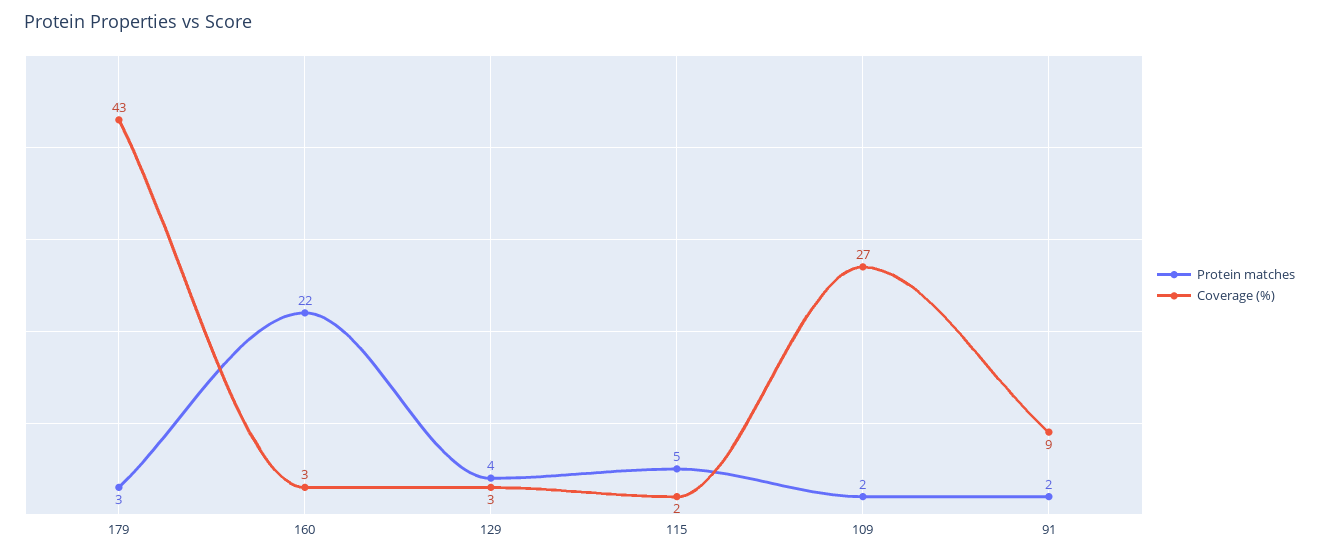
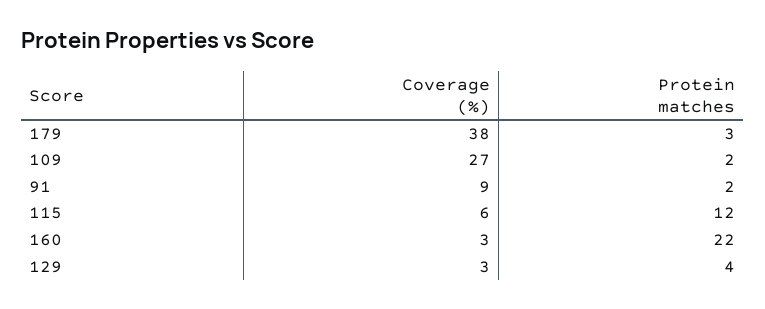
Coverage (%), 179: 43 -> 38
Protein matches, 115: 5 -> 12
Coverage (%), 115: 2 -> 6

